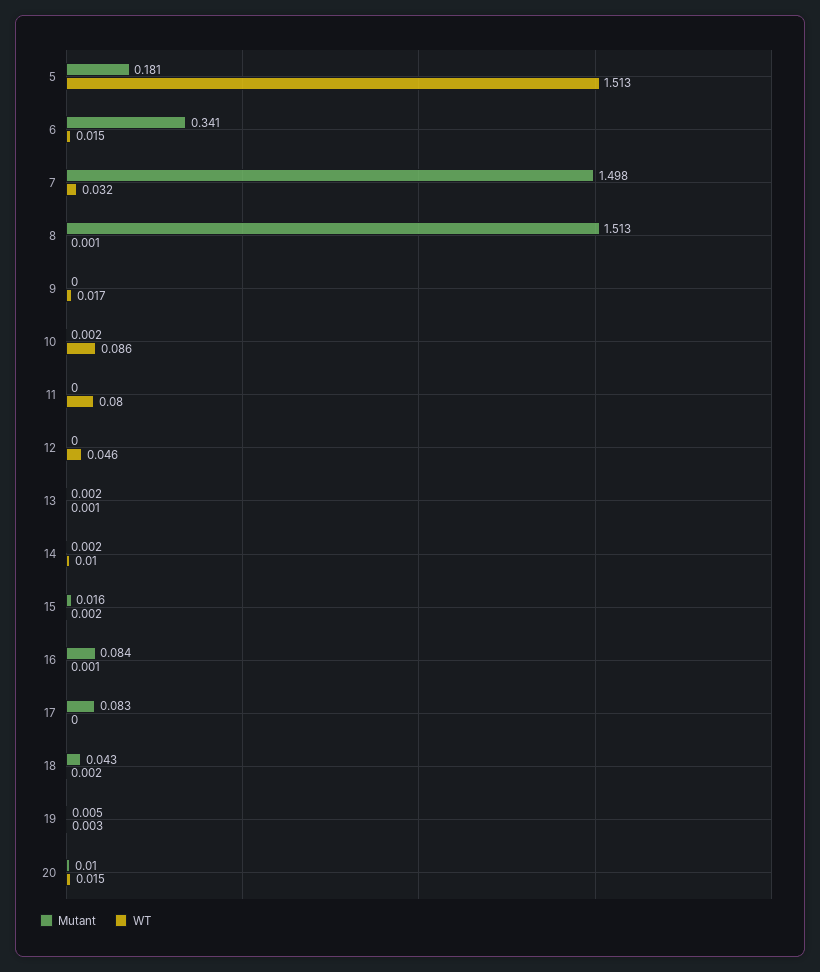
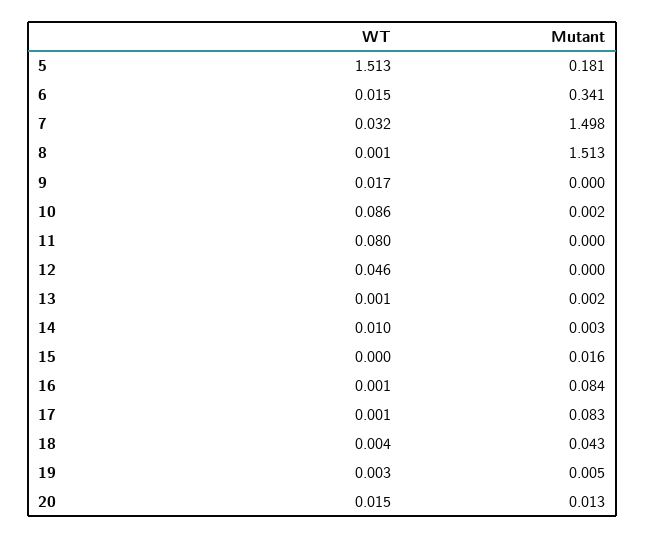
Mutant, 14: 0.002 -> 0.003
WT, 15: 0.002 -> 0
WT, 17: 0 -> 0.001
WT, 18: 0.002 -> 0.004
Mutant, 20: 0.01 -> 0.013

